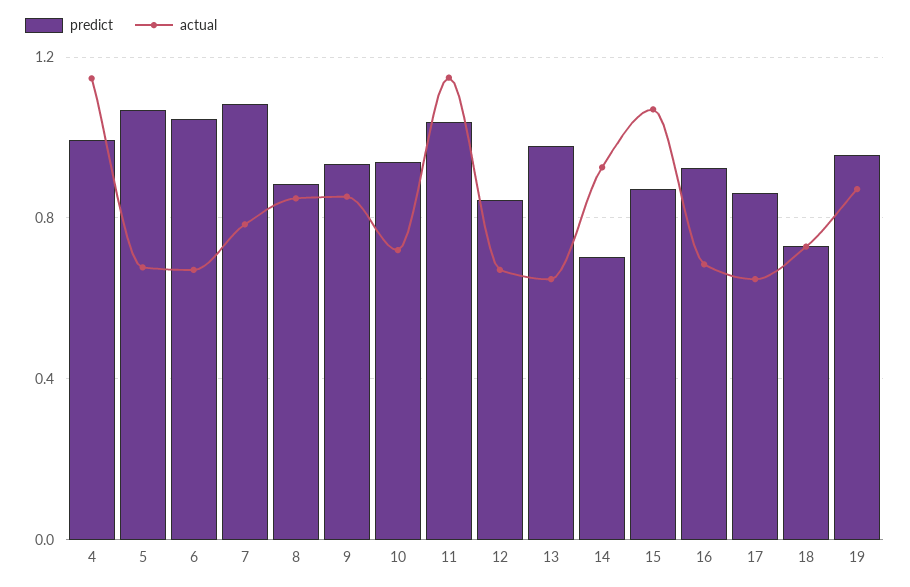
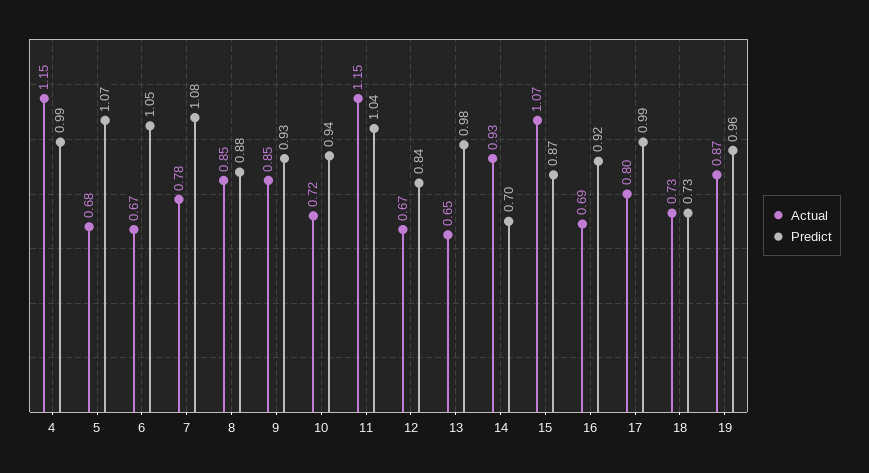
predict, 17: 0.85 -> 0.99
actual, 17: 0.65 -> 0.8

